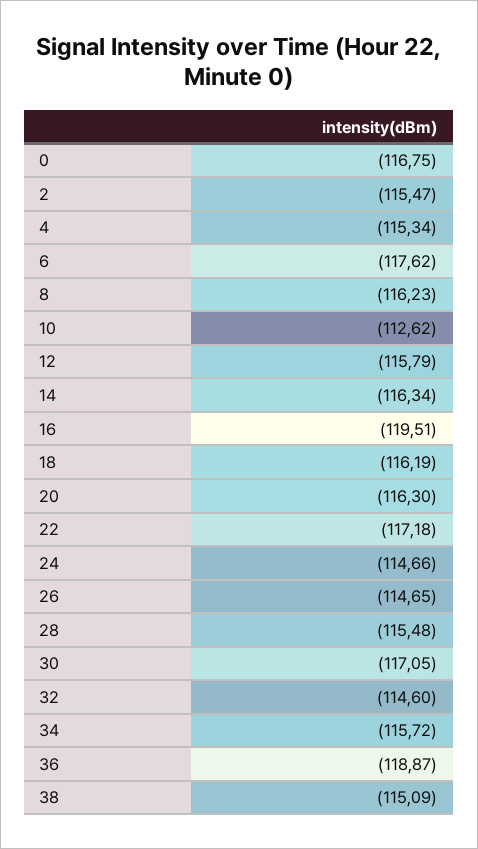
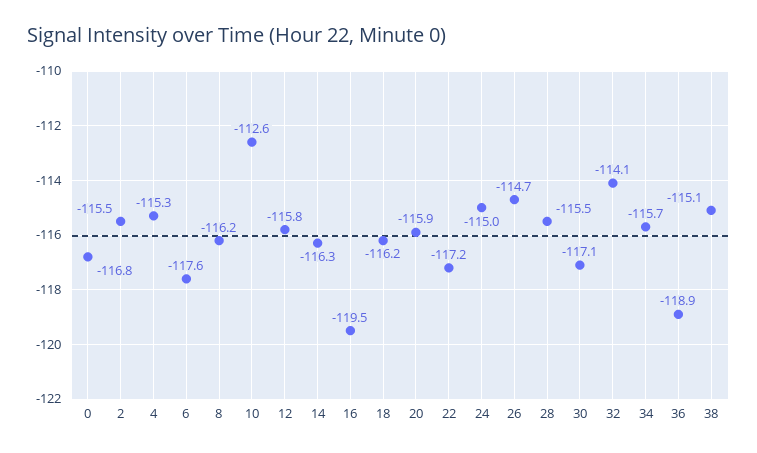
20: -116.3 -> -115.9
24: -114.66 -> -115
32: -114.6 -> -114.1

